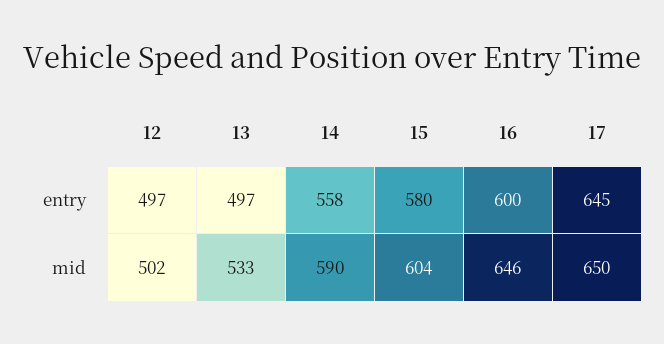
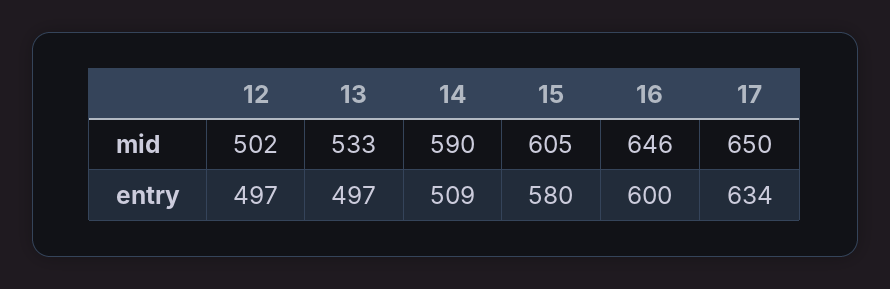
14, entry: 558 -> 509
17, entry: 645 -> 634
15, mid: 604 -> 605

